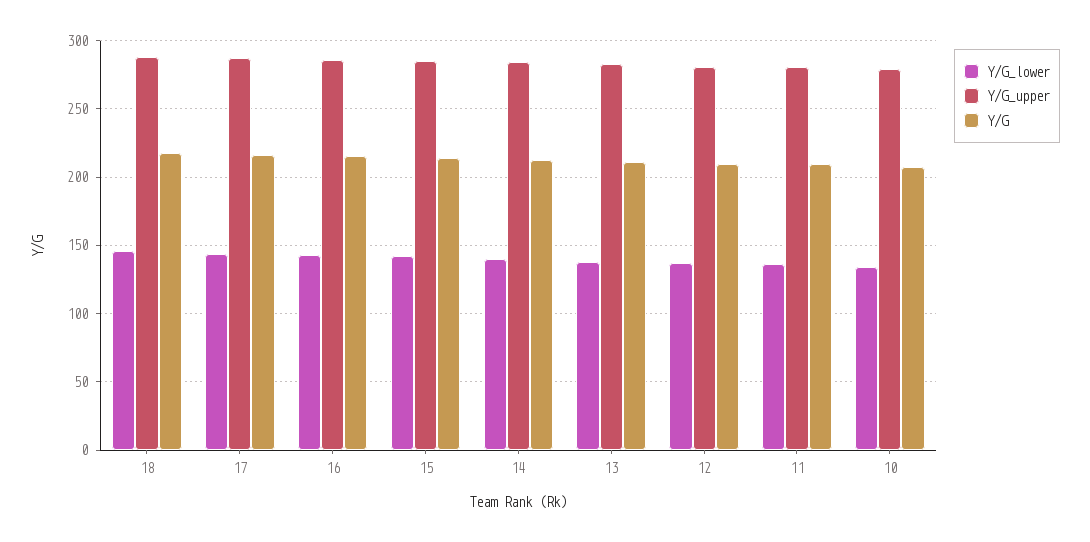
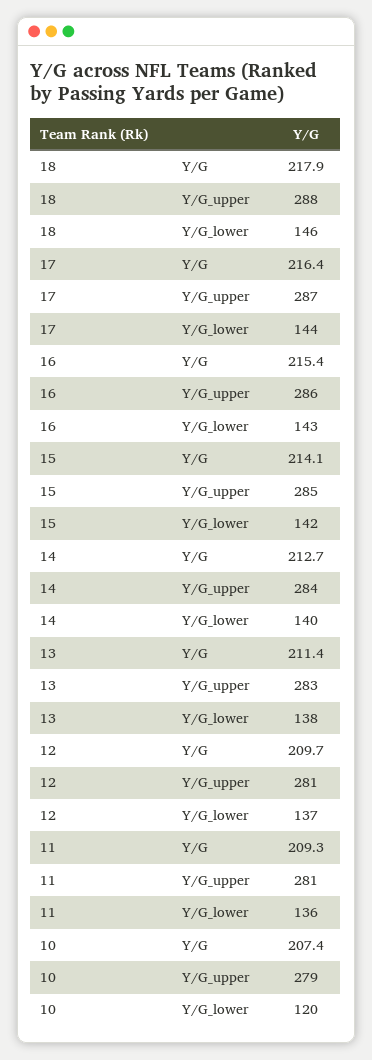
Y/G_lower, 10: 135 -> 120

